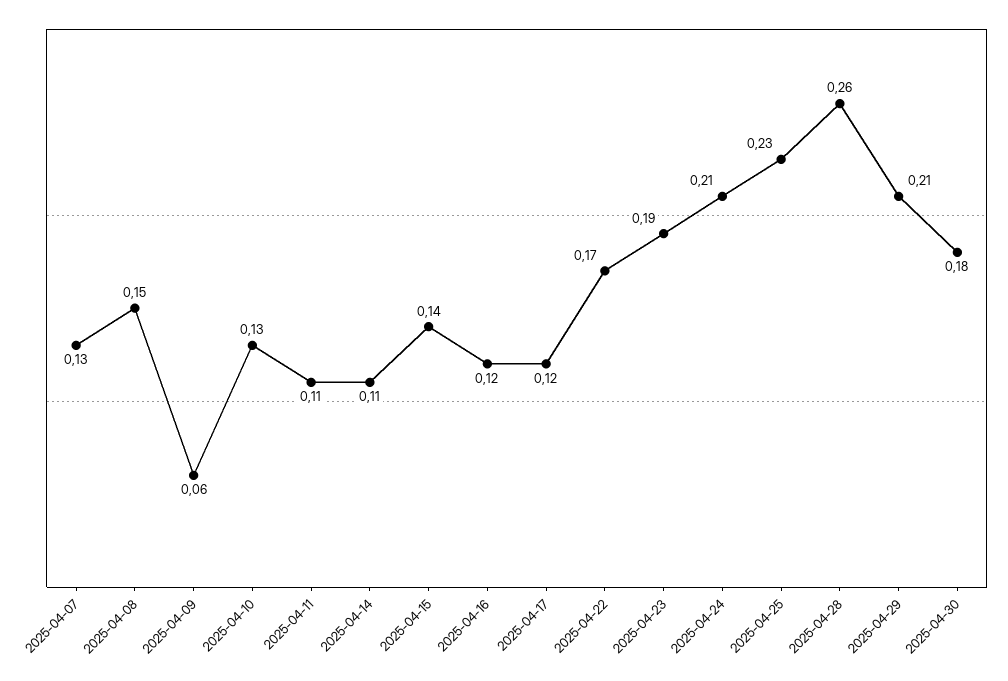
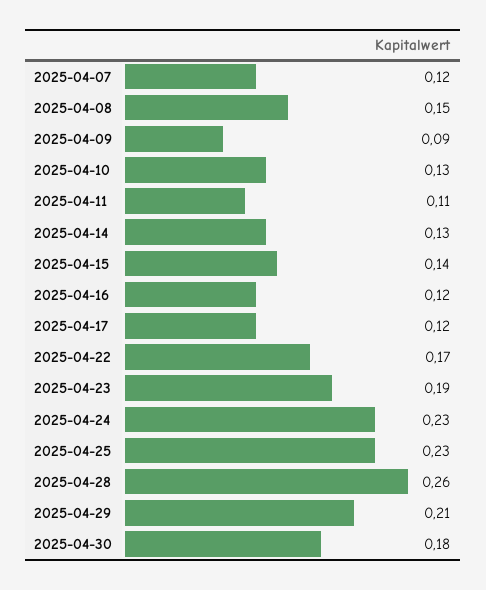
2025-04-07: 0.13 -> 0.12
2025-04-09: 0.06 -> 0.09
2025-04-14: 0.11 -> 0.13
2025-04-24: 0.21 -> 0.23

